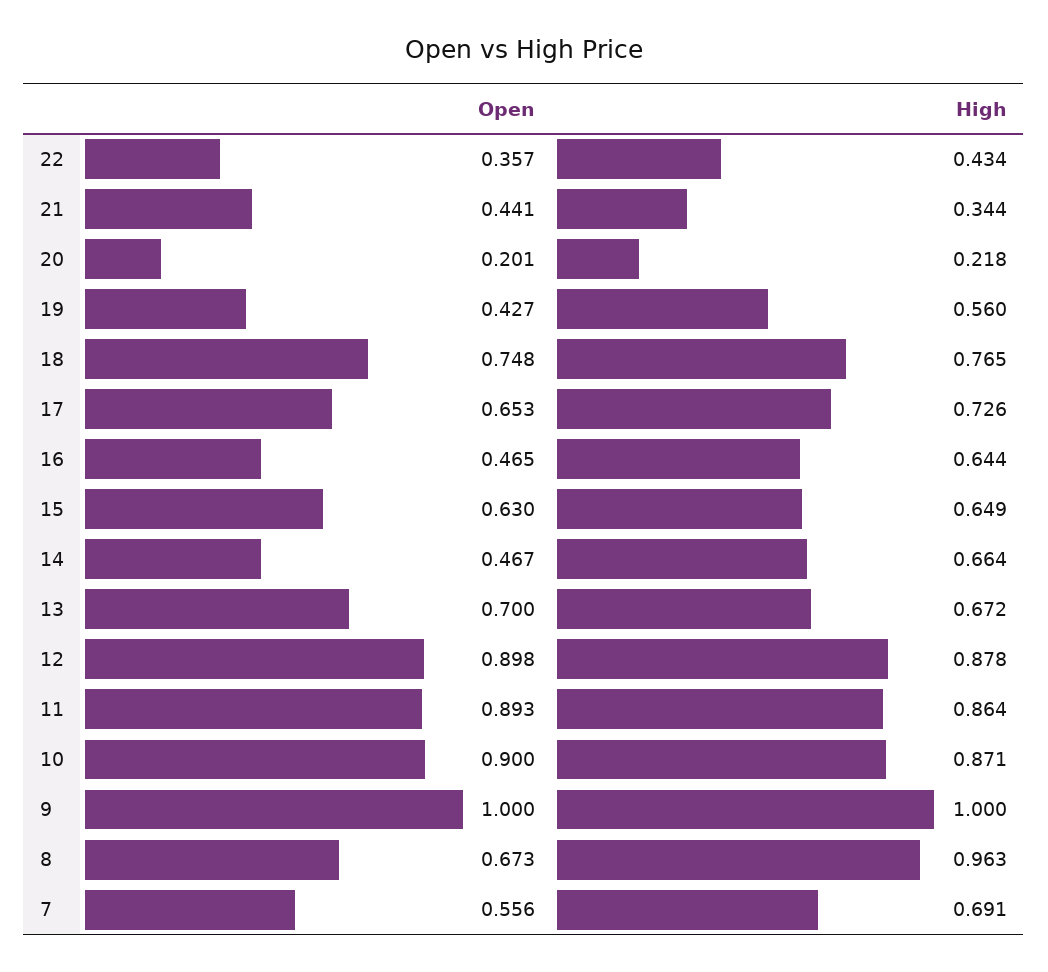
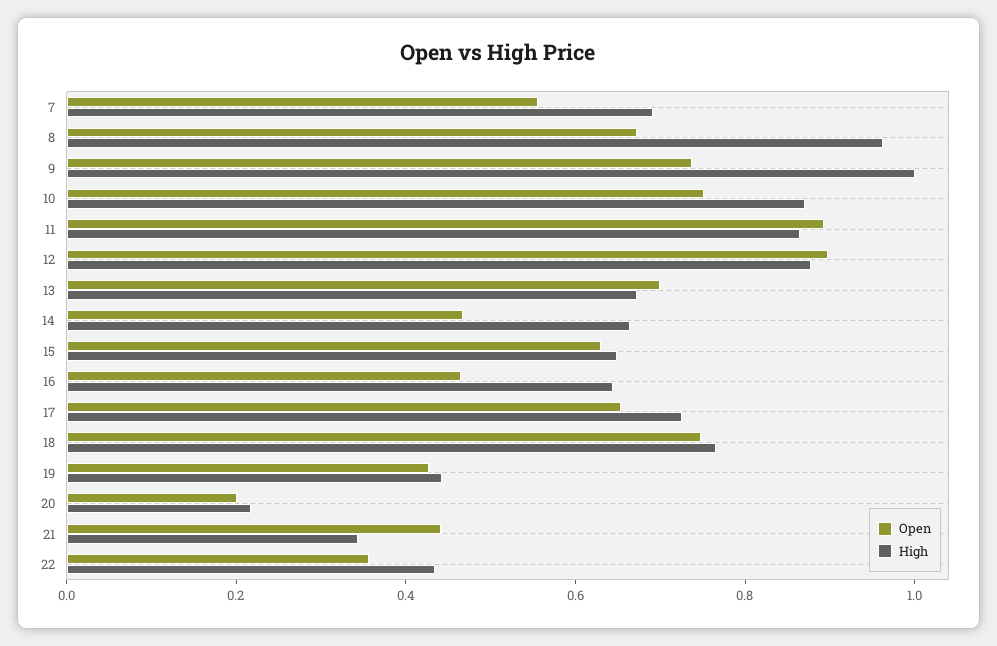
High, 19: 0.56 -> 0.45
Open, 10: 0.9 -> 0.75
Open, 9: 1 -> 0.75

